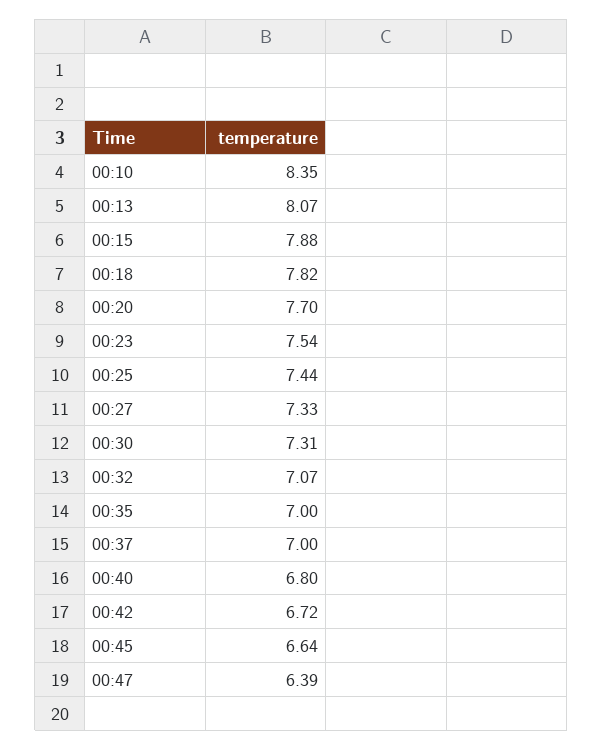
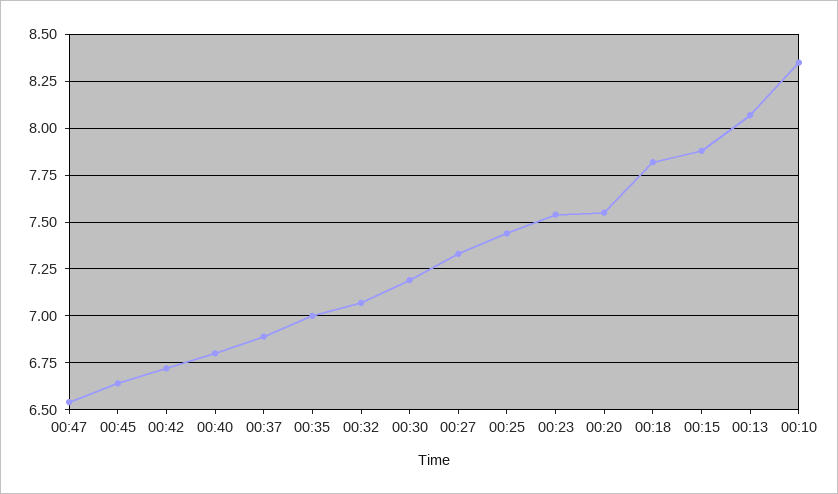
00:20: 7.7 -> 7.55
00:30: 7.31 -> 7.2
00:37: 7 -> 6.9
00:47: 6.39 -> 6.55

